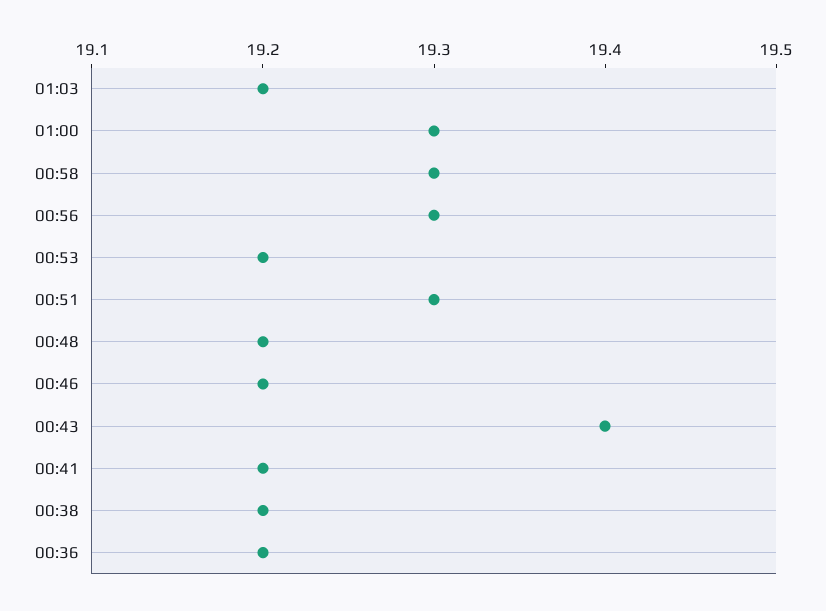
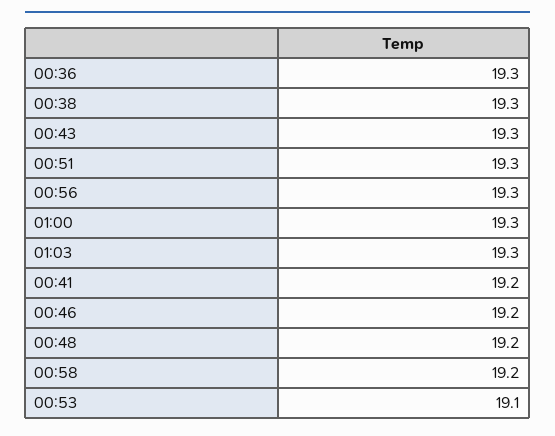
01:03: 19.2 -> 19.3
00:58: 19.3 -> 19.2
00:53: 19.2 -> 19.1
00:43: 19.4 -> 19.3
00:38: 19.2 -> 19.3
00:36: 19.2 -> 19.3

